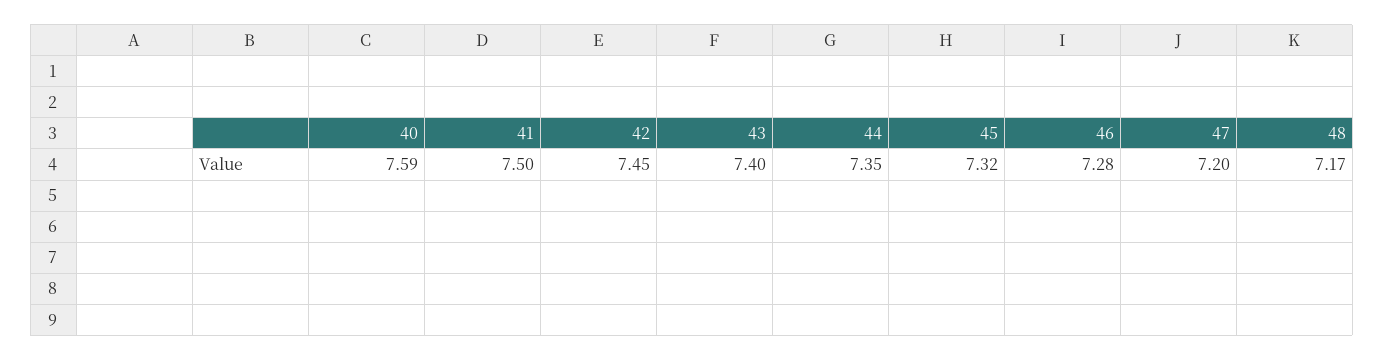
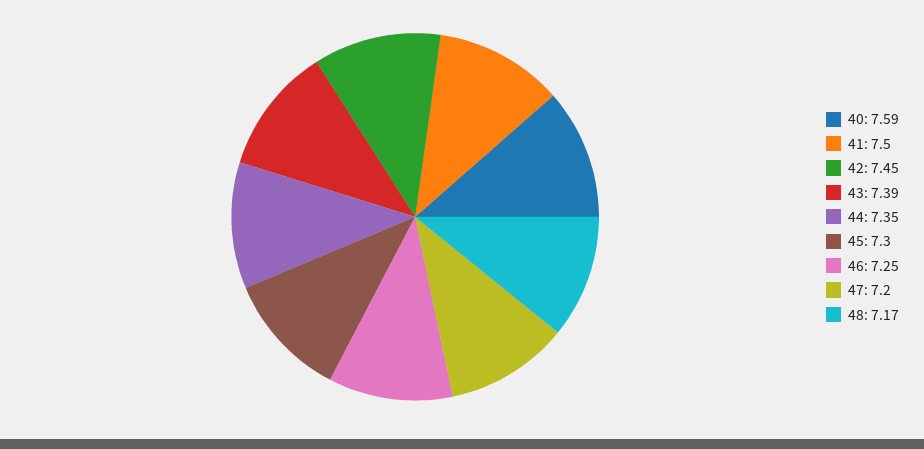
43: 7.4 -> 7.39
45: 7.32 -> 7.3
46: 7.28 -> 7.25

